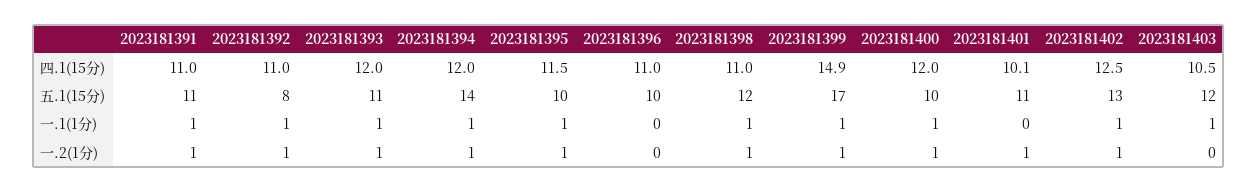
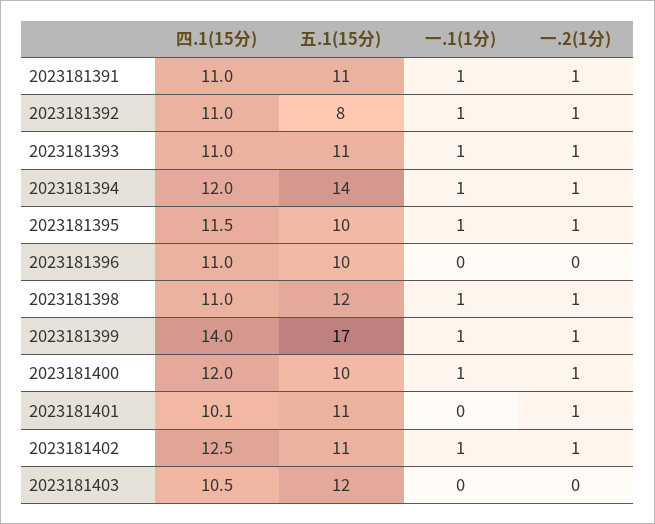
2023181393, 四.1(15分): 12 -> 11
2023181399, 四.1(15分): 14.9 -> 14
2023181402, 五.1(15分): 13 -> 11
2023181403, 一.1(1分): 1 -> 0

